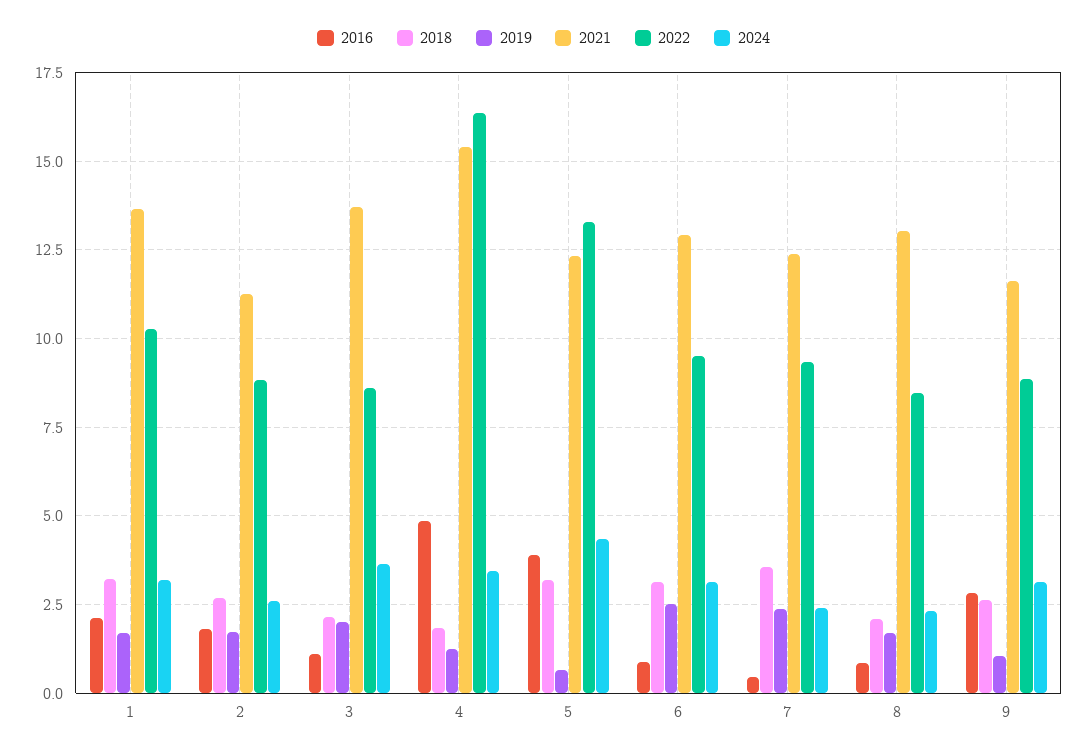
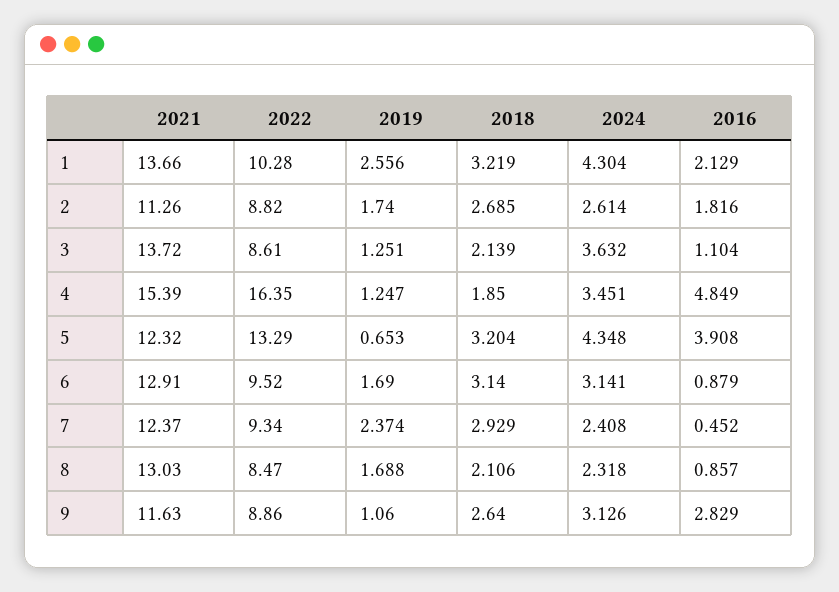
2019, 1: 1.75 -> 2.556
2024, 1: 3.25 -> 4.304
2019, 3: 2 -> 1.251
2019, 6: 2.5 -> 1.69
2018, 7: 3.5 -> 2.929

